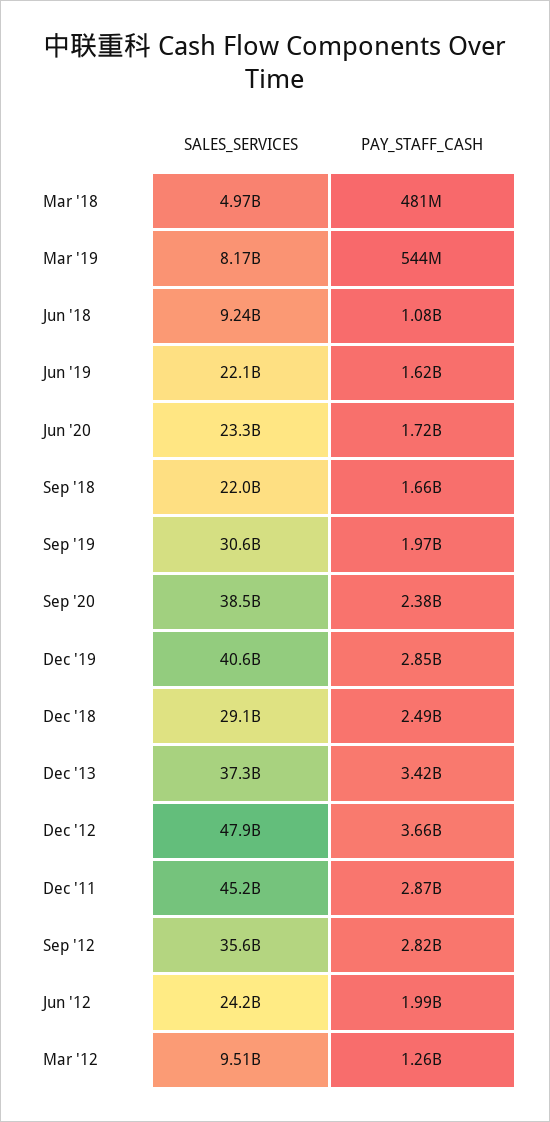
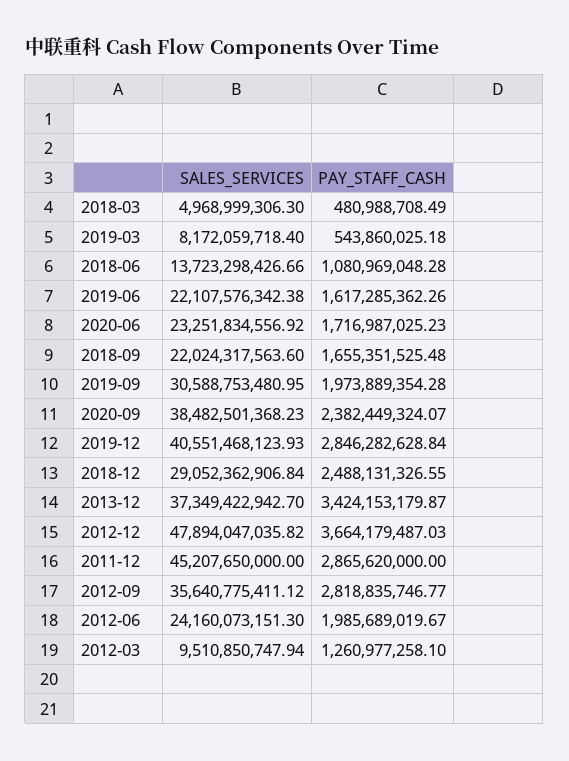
SALES_SERVICES, Jun '18: 9240000000 -> 13723298426.66

